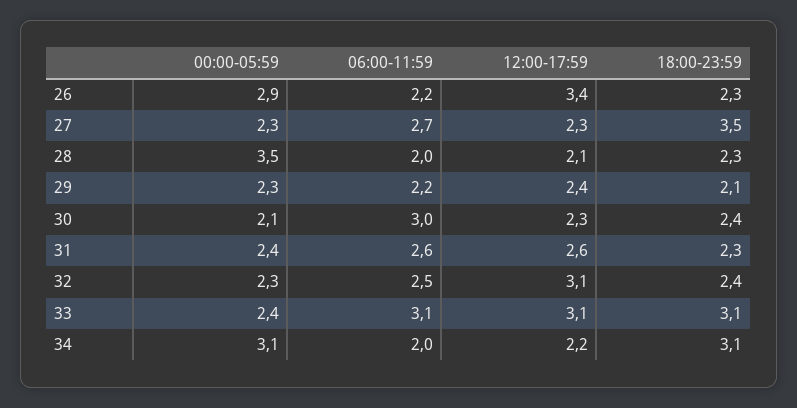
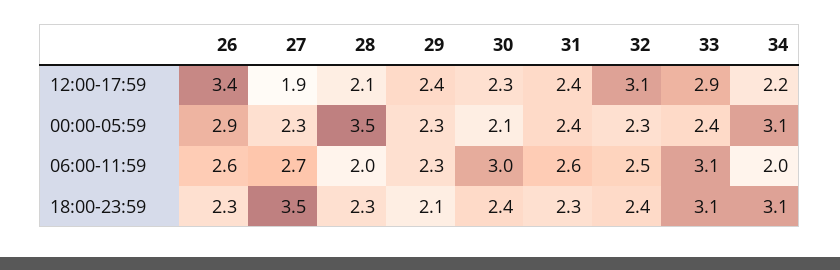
06:00-11:59, 26: 2.2 -> 2.6
12:00-17:59, 27: 2.3 -> 1.9
06:00-11:59, 29: 2.2 -> 2.3
12:00-17:59, 31: 2.6 -> 2.4
12:00-17:59, 33: 3.1 -> 2.9

